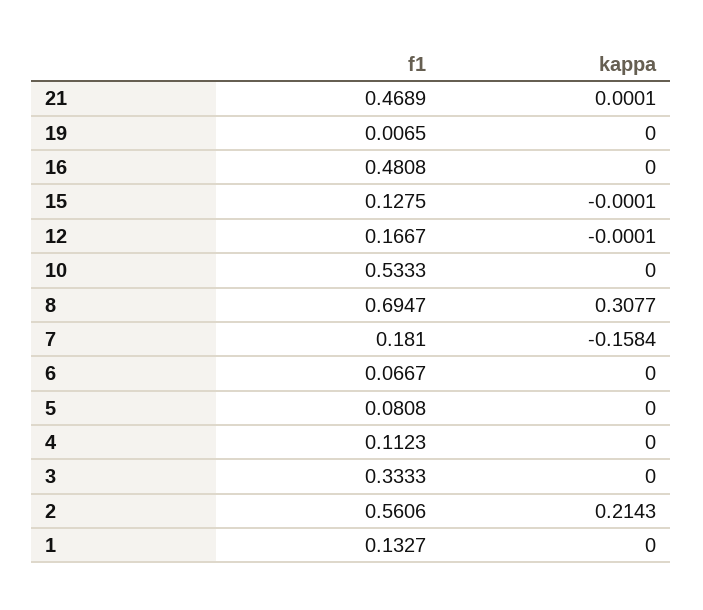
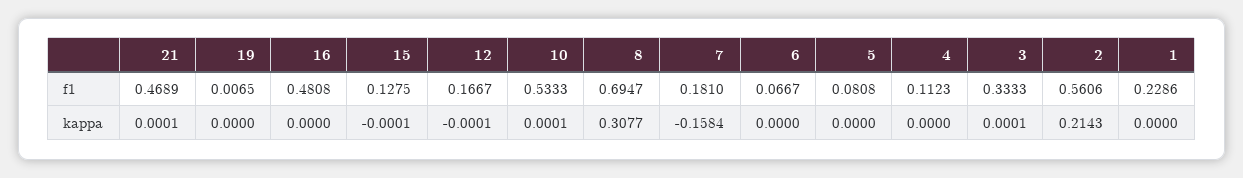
kappa, 10: 0 -> 0.0001
kappa, 3: 0 -> 0.0001
f1, 1: 0.1327 -> 0.2286

